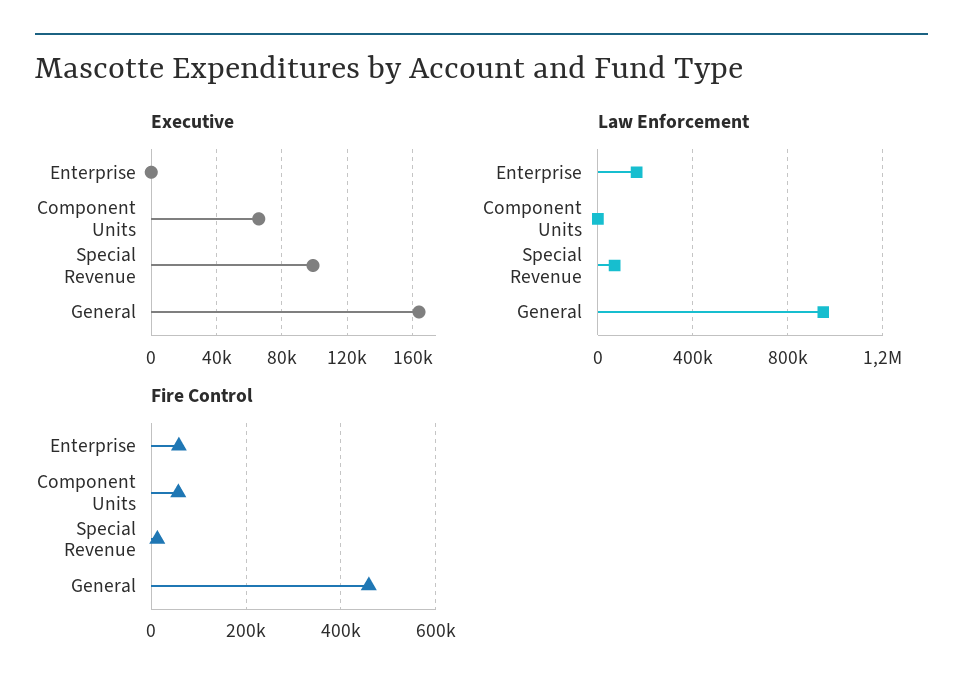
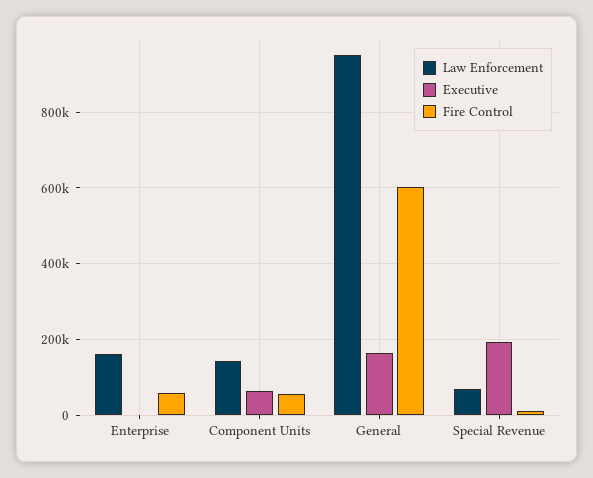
Executive, Special Revenue: 100000 -> 200000
Law Enforcement, Component Units: 0 -> 140000
Fire Control, General: 460000 -> 600000

